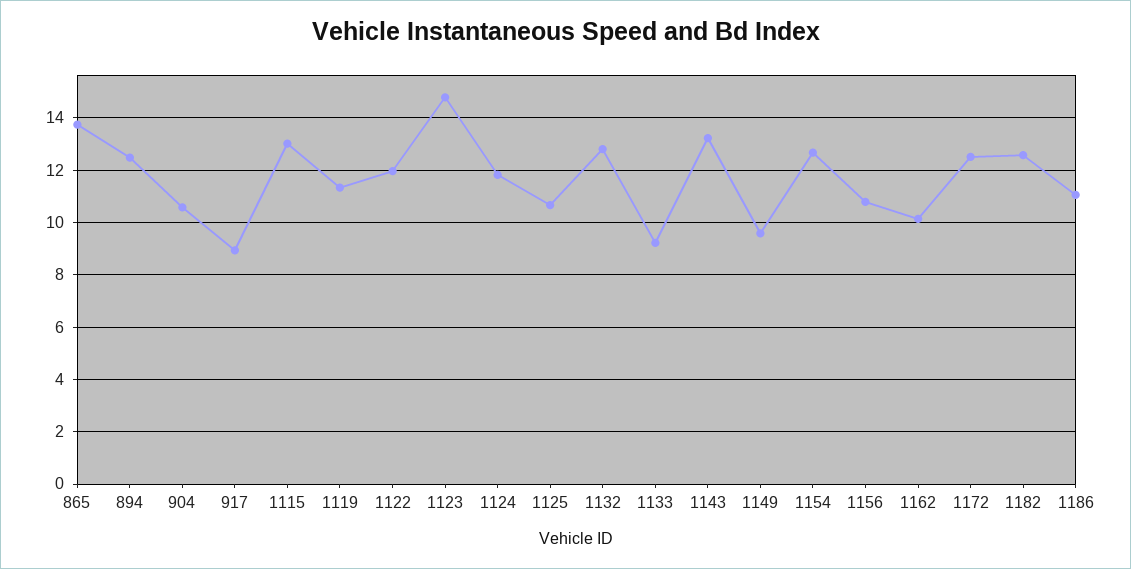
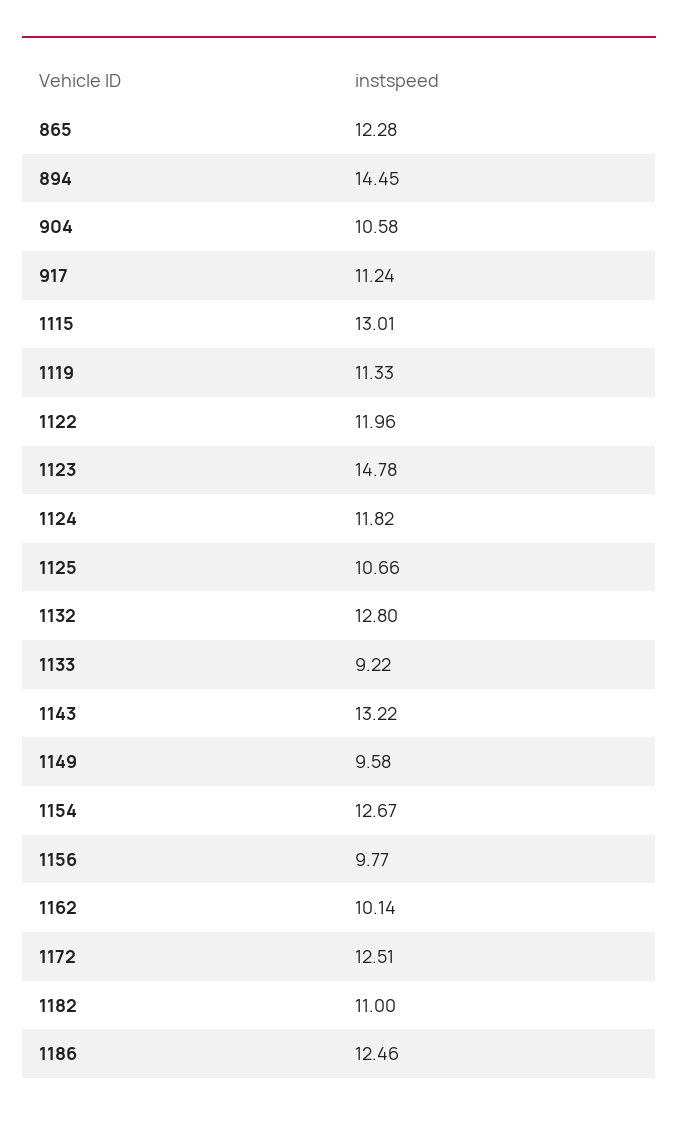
865: 13.75 -> 12.28
894: 12.5 -> 14.45
917: 9 -> 11.24
1156: 10.75 -> 9.77
1182: 12.5 -> 11
1186: 11 -> 12.46

